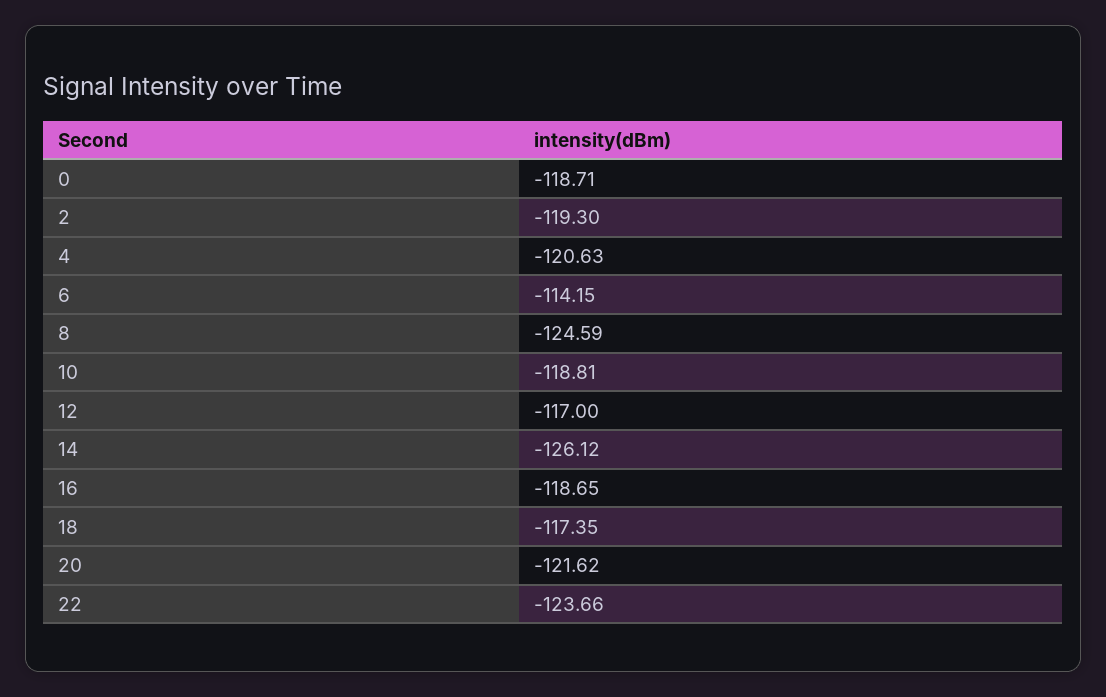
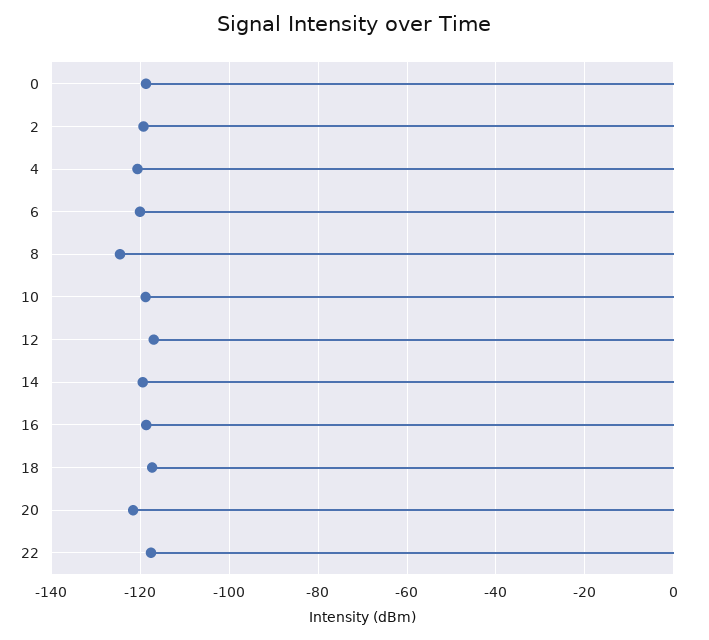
6: -114.15 -> -120
14: -126.12 -> -120
22: -123.66 -> -118

